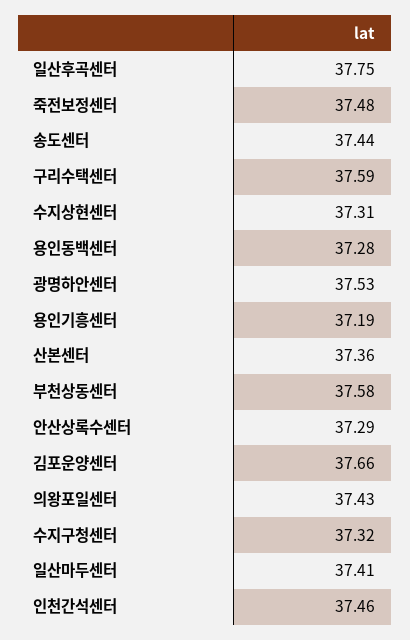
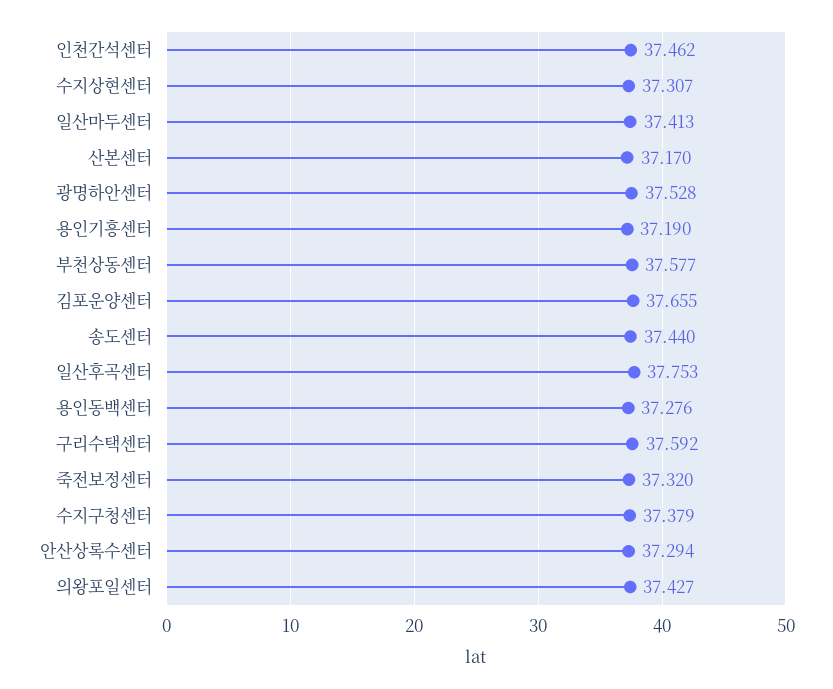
죽전보정센터: 37.48 -> 37.32
산본센터: 37.36 -> 37.17
수지구청센터: 37.32 -> 37.379

